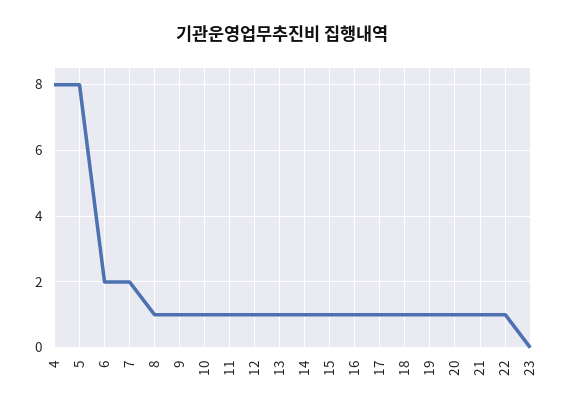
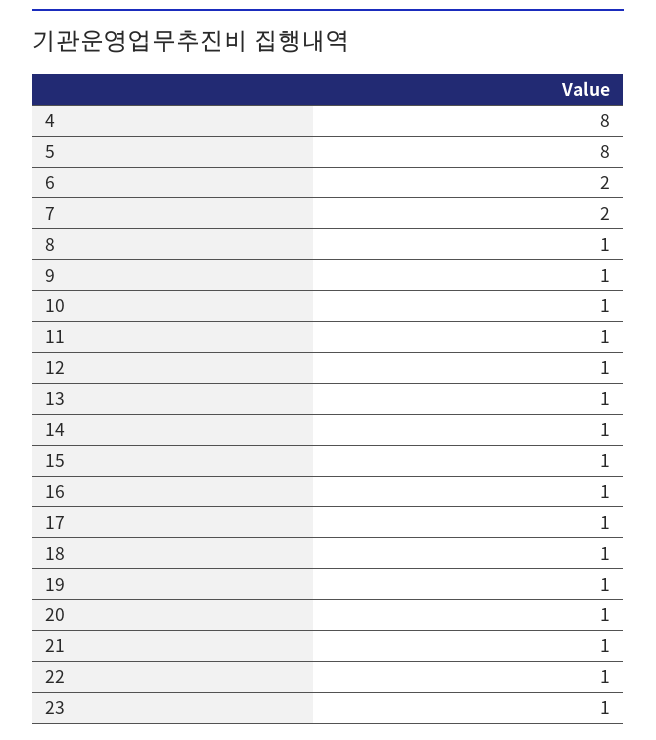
23: 0 -> 1

